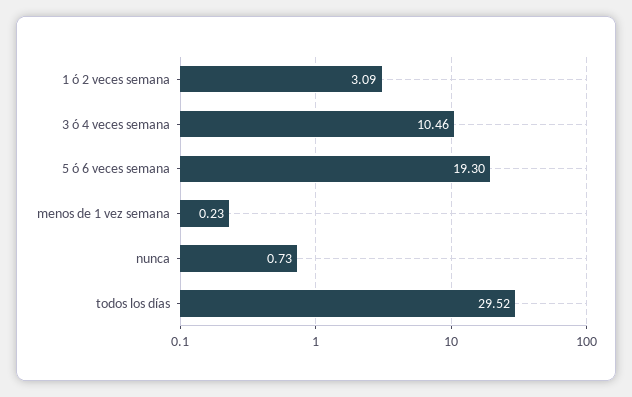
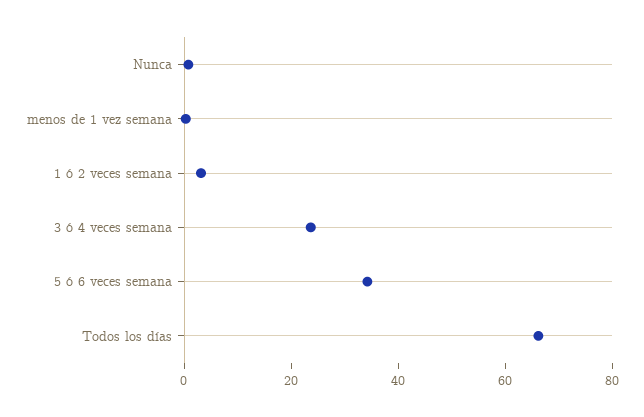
3 ó 4 veces semana: 10.46 -> 25
5 ó 6 veces semana: 19.3 -> 35
todos los días: 29.52 -> 65

